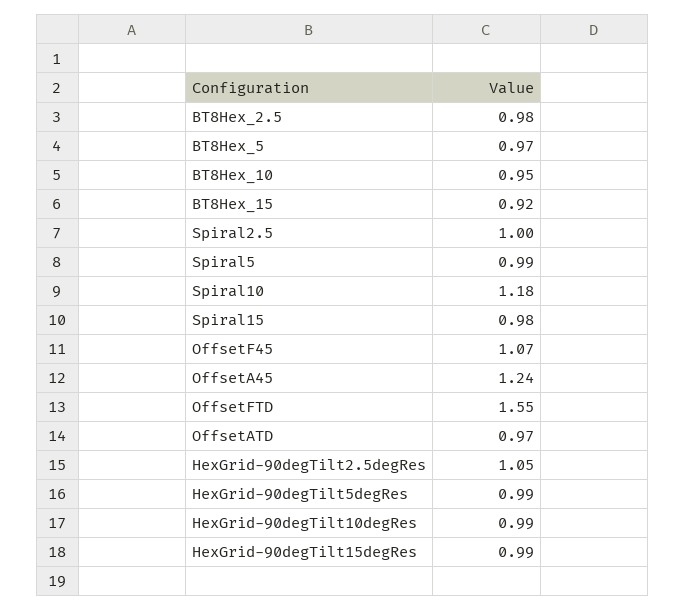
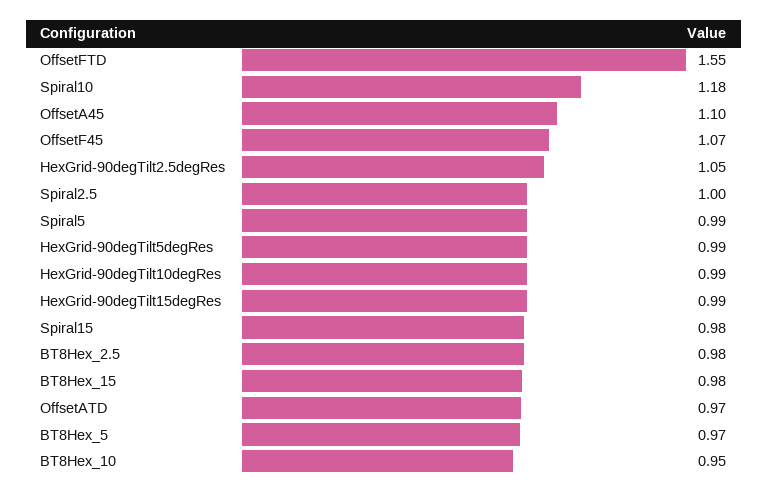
BT8Hex_15: 0.92 -> 0.98
OffsetA45: 1.24 -> 1.1

